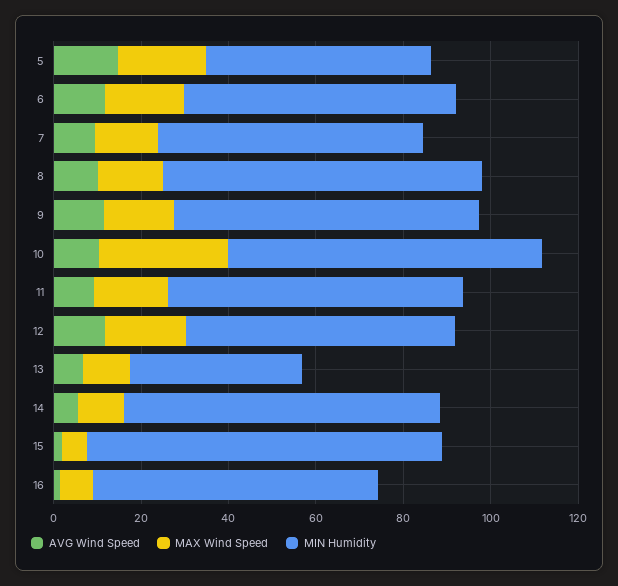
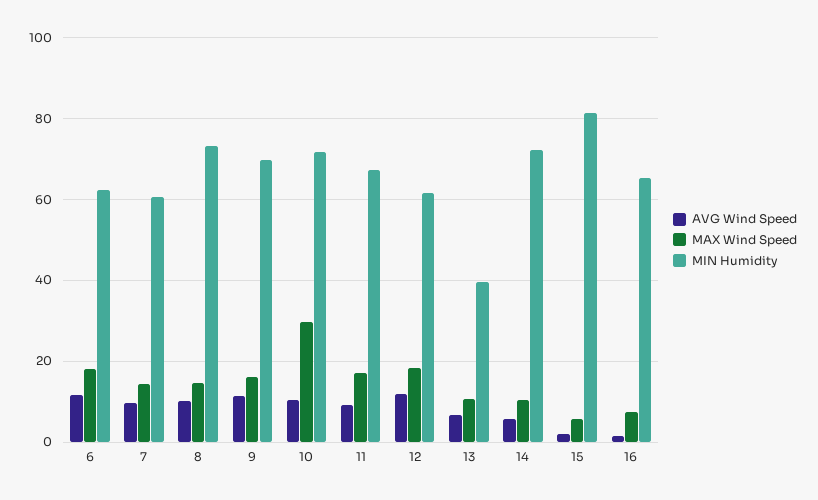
AVG Wind Speed, 5: 15 -> none
MAX Wind Speed, 5: 20 -> none
MIN Humidity, 5: 50 -> none

